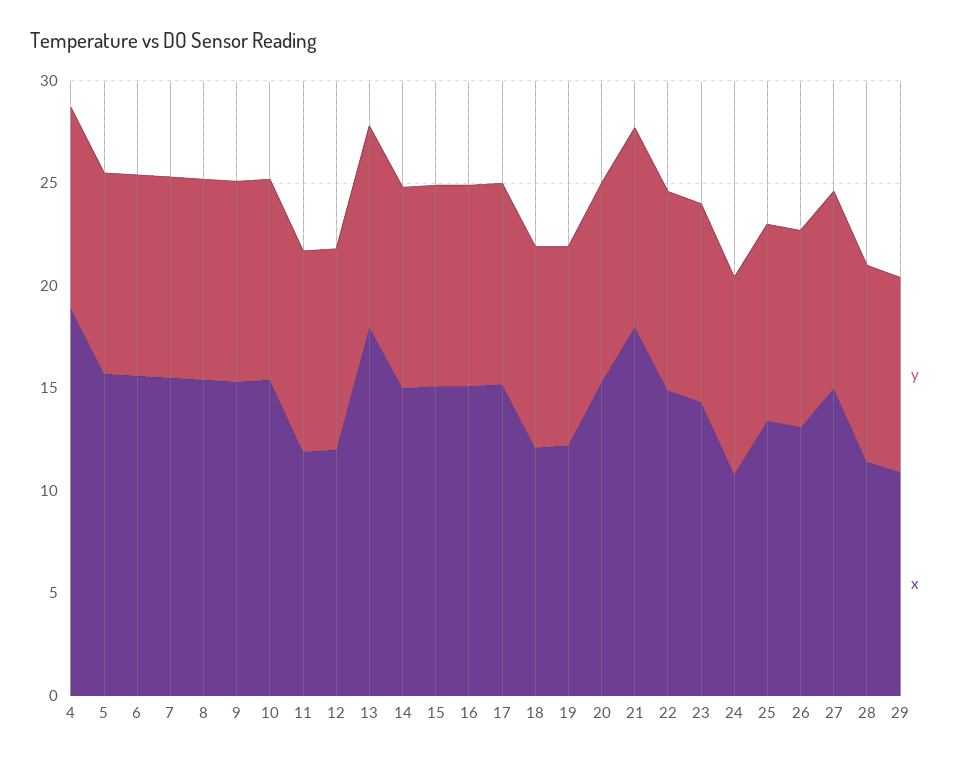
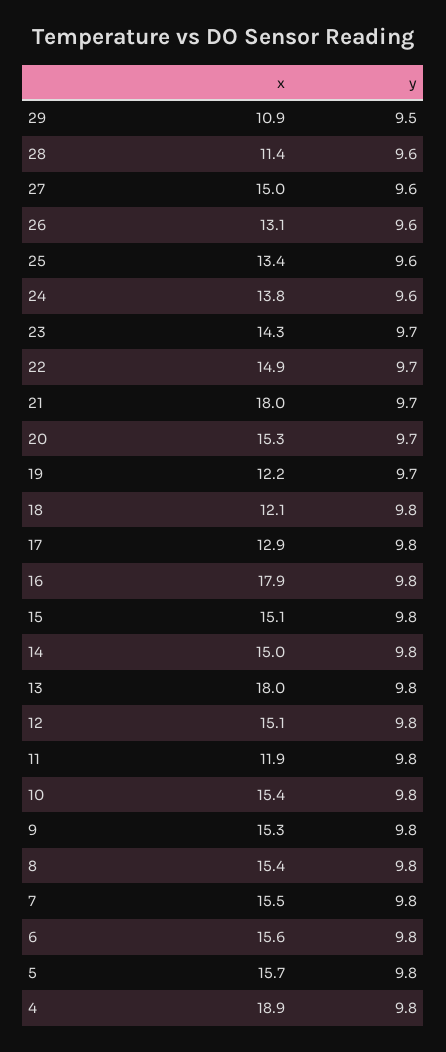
x, 12: 12 -> 15.1
x, 16: 15 -> 17.9
x, 17: 15 -> 12.9
x, 24: 11 -> 13.8

